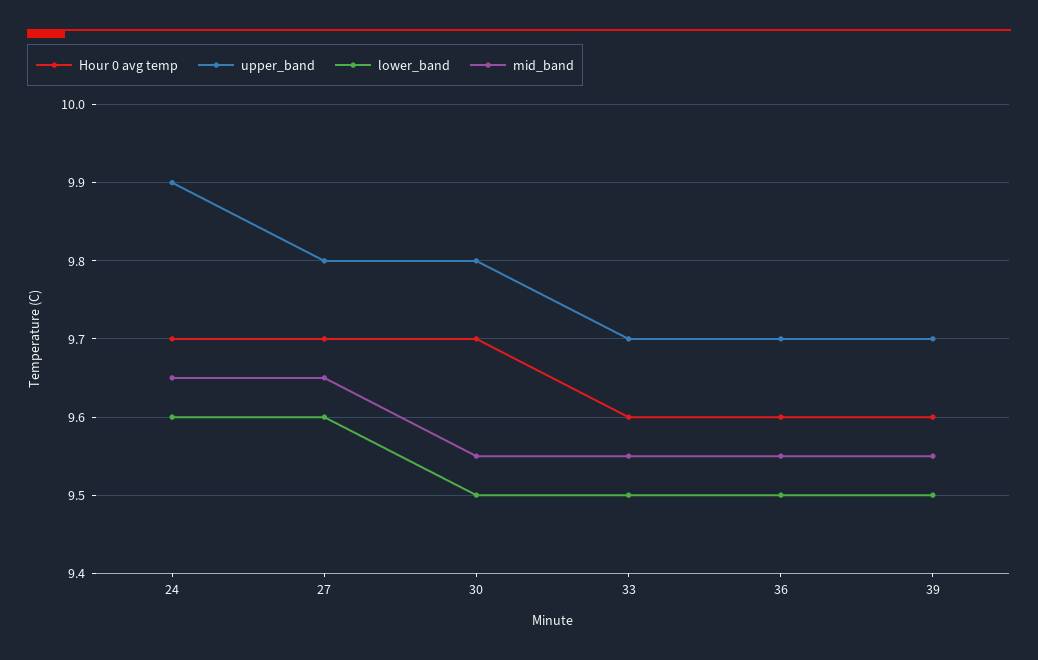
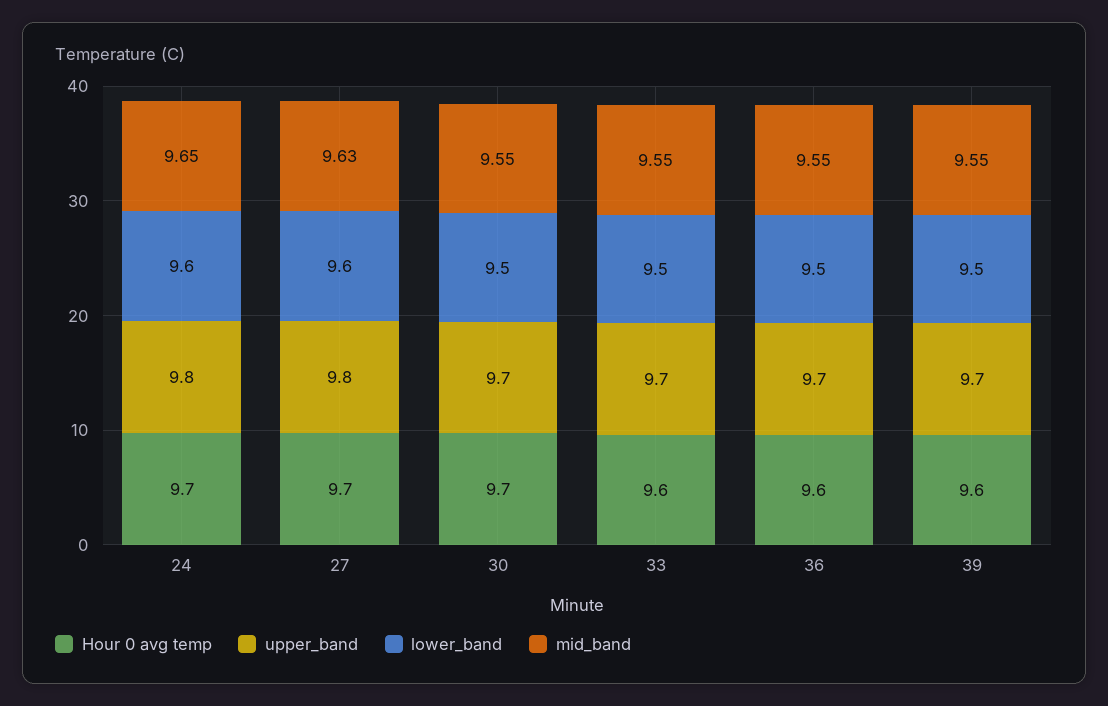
upper_band, 24: 9.9 -> 9.8
mid_band, 27: 9.65 -> 9.63
upper_band, 30: 9.8 -> 9.7

